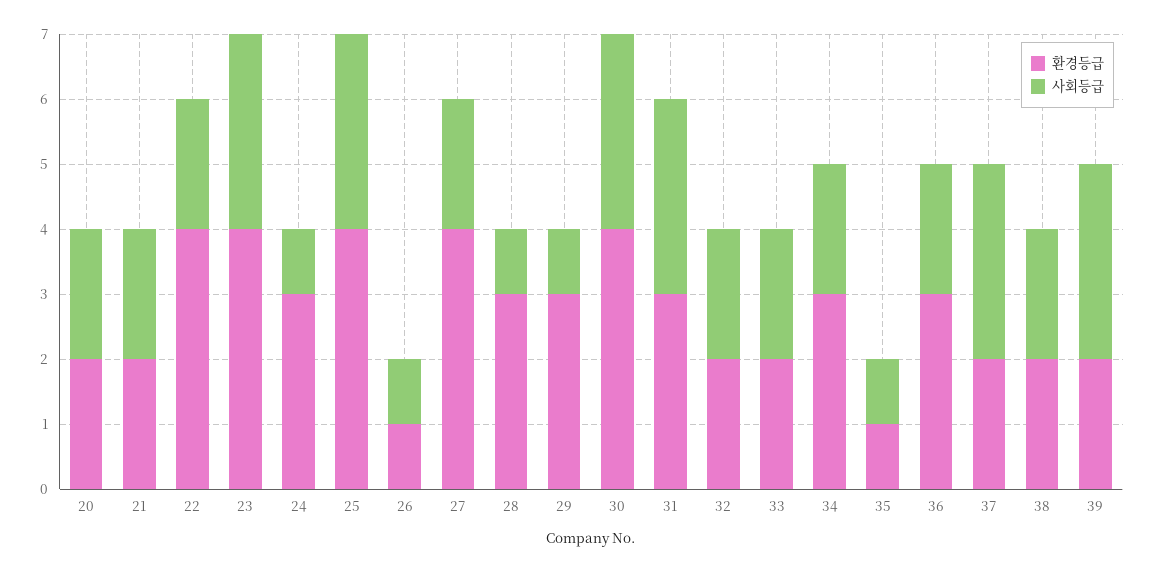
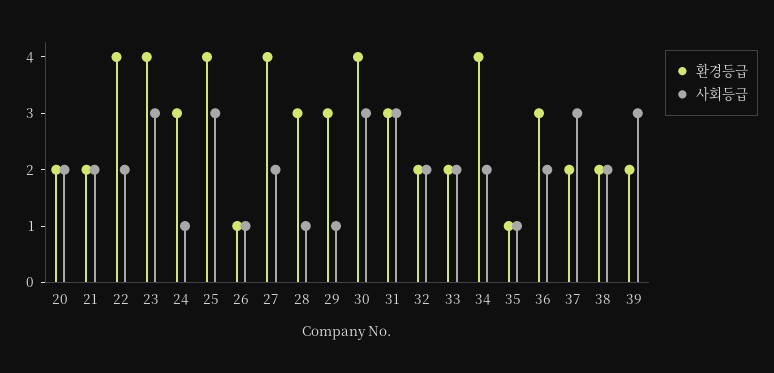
환경등급, 34: 3 -> 4

